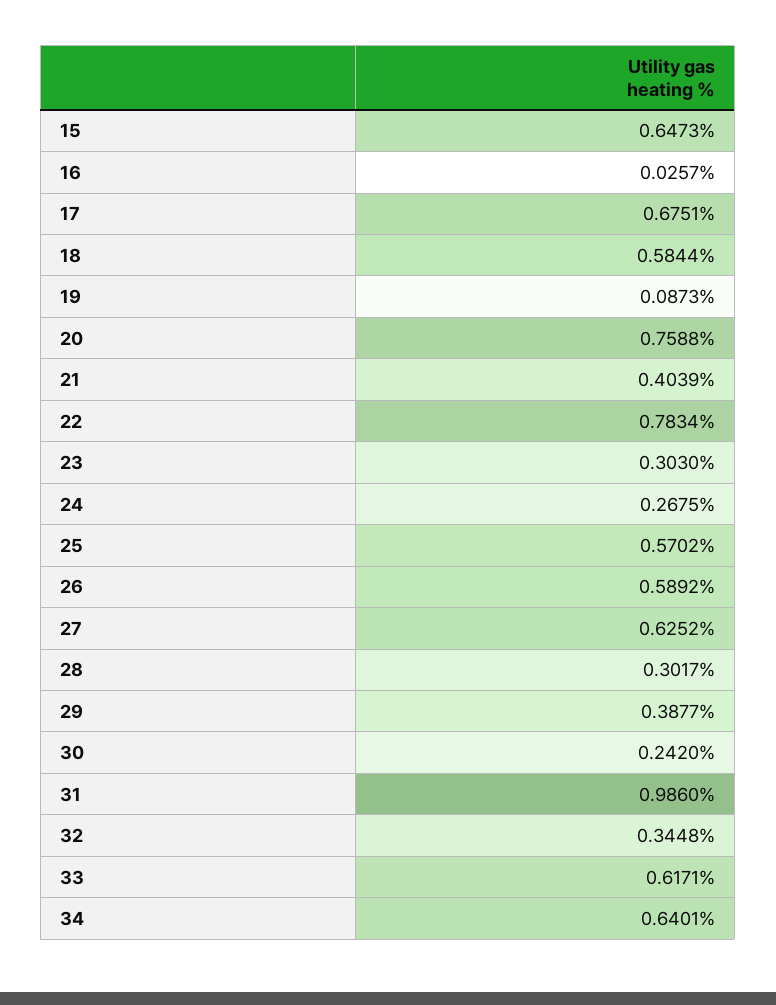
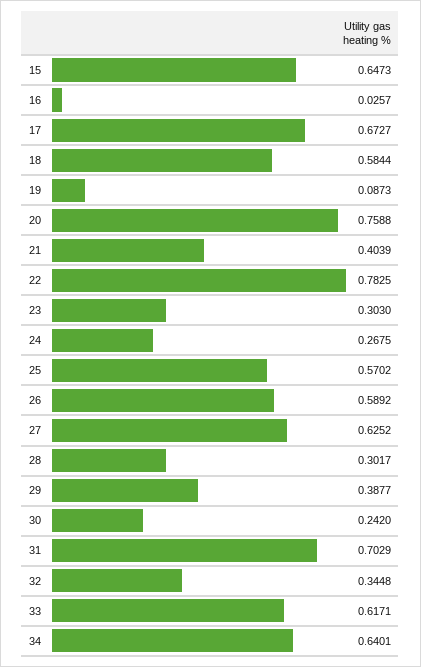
17: 0.6751 -> 0.6727
22: 0.7834 -> 0.7825
31: 0.986 -> 0.7029

